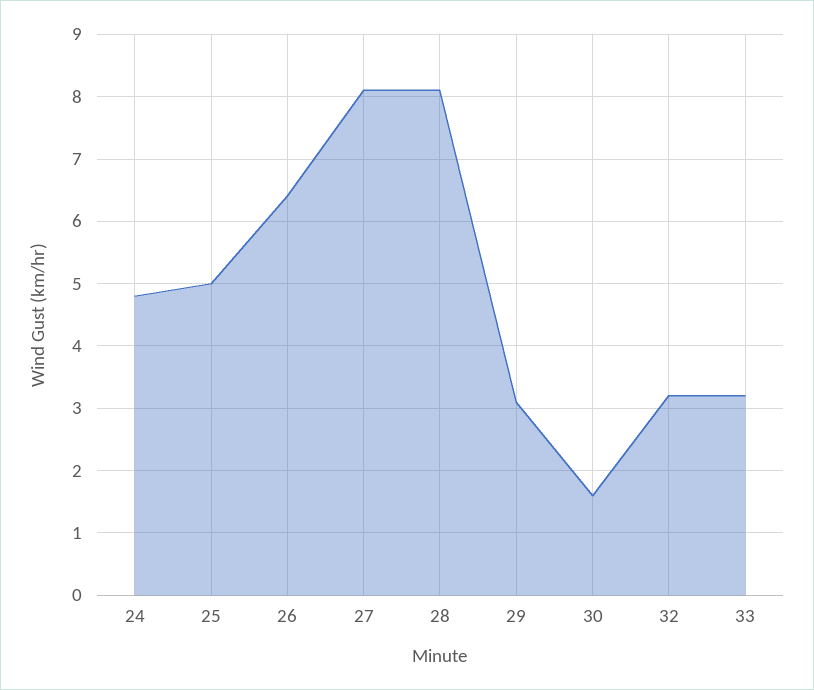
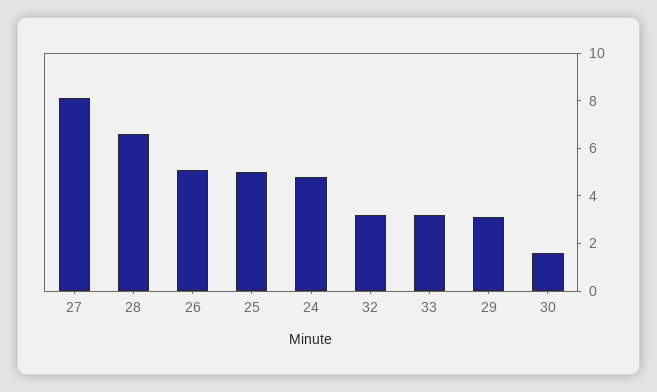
26: 6.4 -> 5
28: 8.1 -> 6.5

